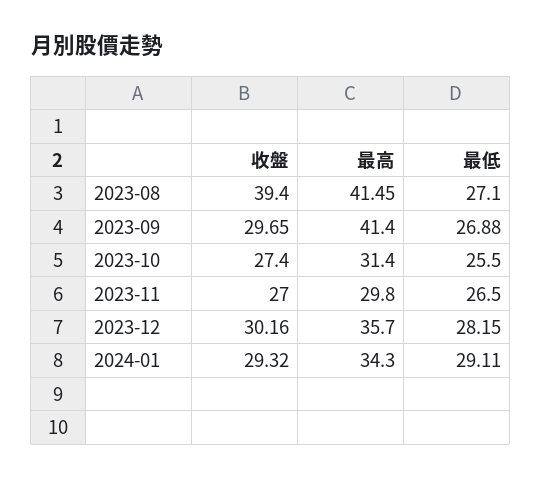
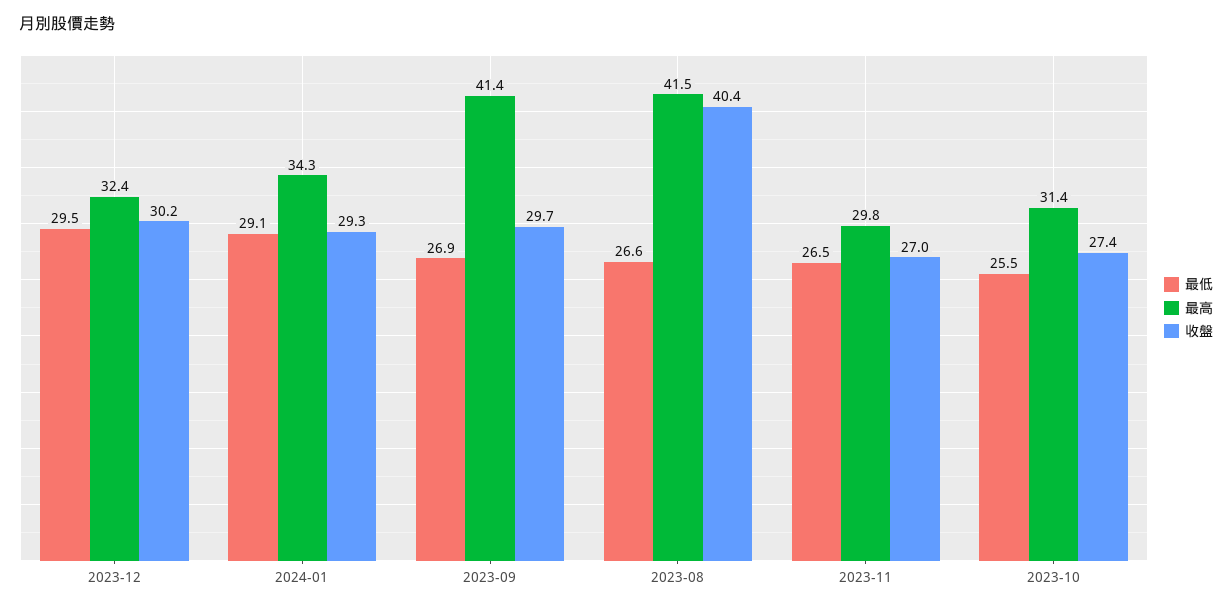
收盤, 2023-08: 39.4 -> 40.4
最低, 2023-08: 27.1 -> 26.6
最高, 2023-12: 35.7 -> 32.4
最低, 2023-12: 28.15 -> 29.5

